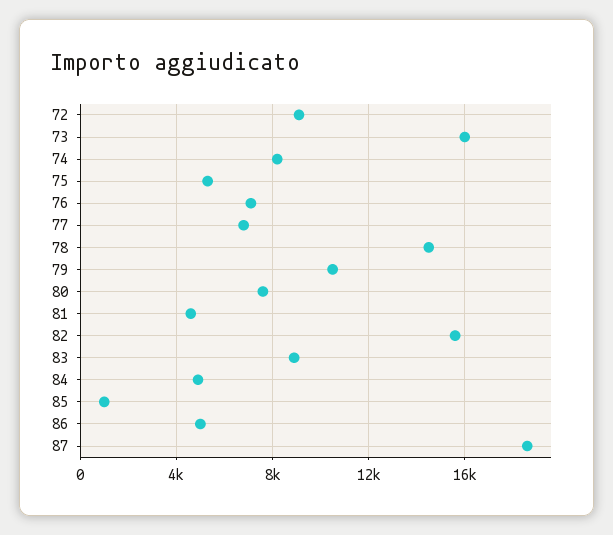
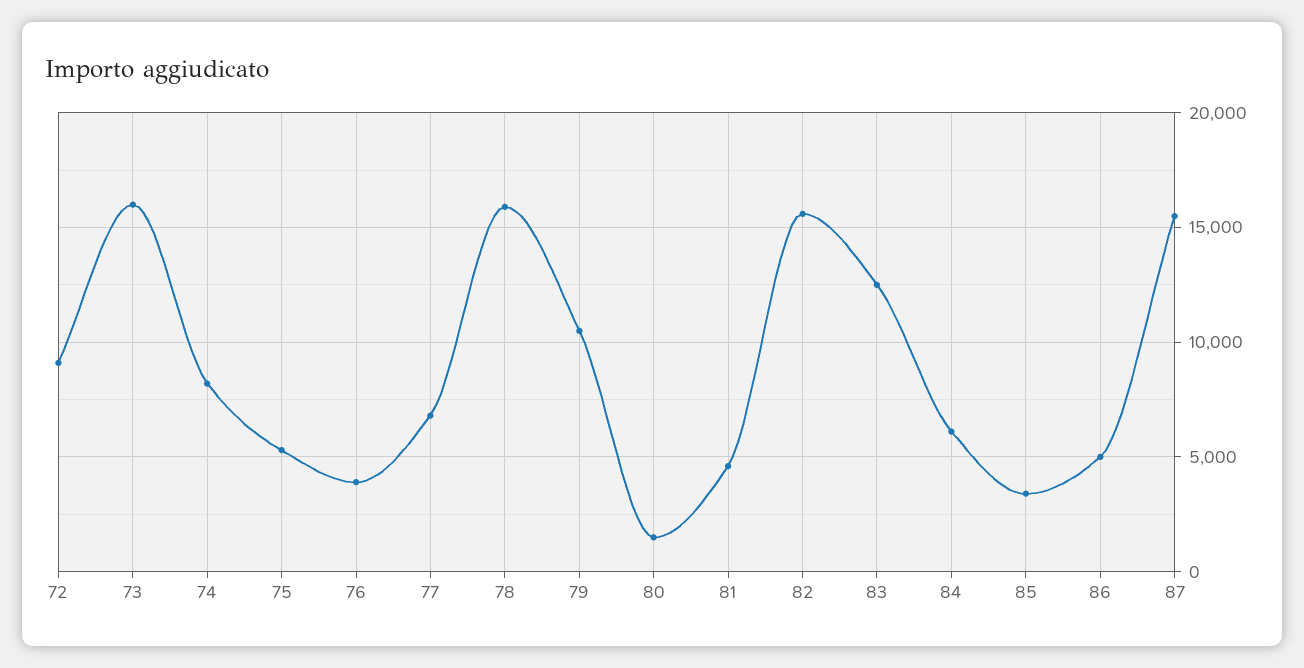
76: 7000 -> 4000
78: 14500 -> 16000
80: 7500 -> 1500
83: 9000 -> 12500
84: 5000 -> 6000
85: 1000 -> 3500
87: 18500 -> 15500

